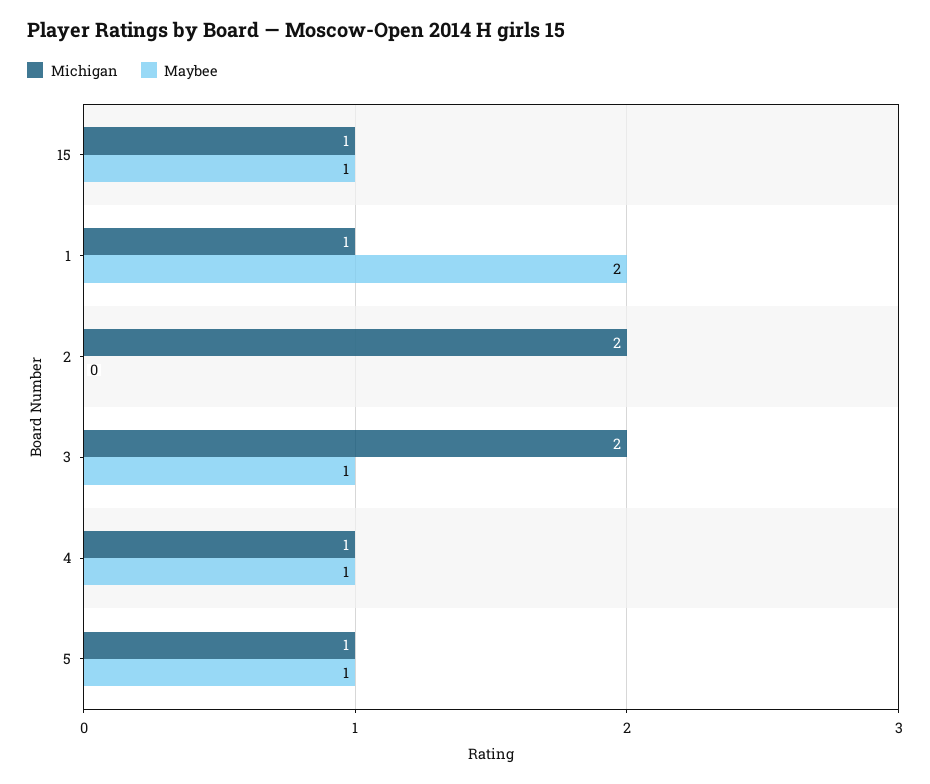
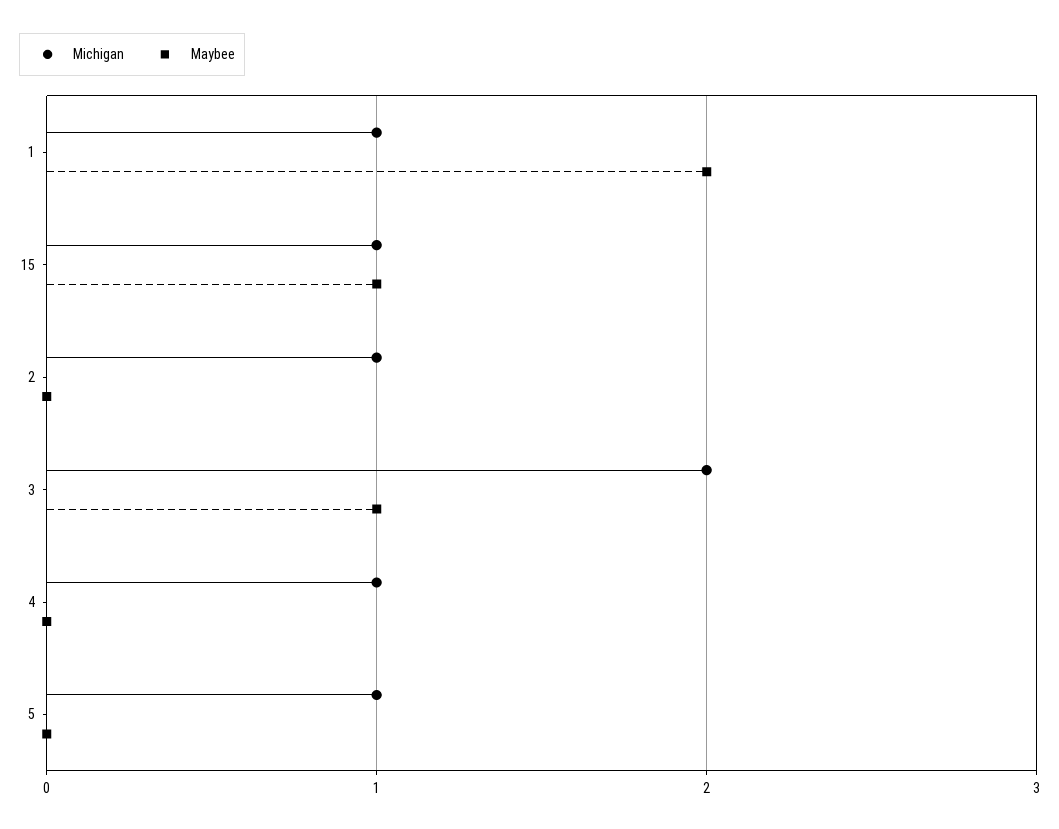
Michigan, 2: 2 -> 1
Maybee, 4: 1 -> 0
Maybee, 5: 1 -> 0

